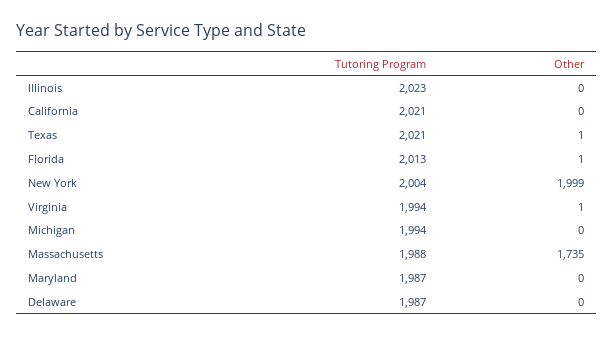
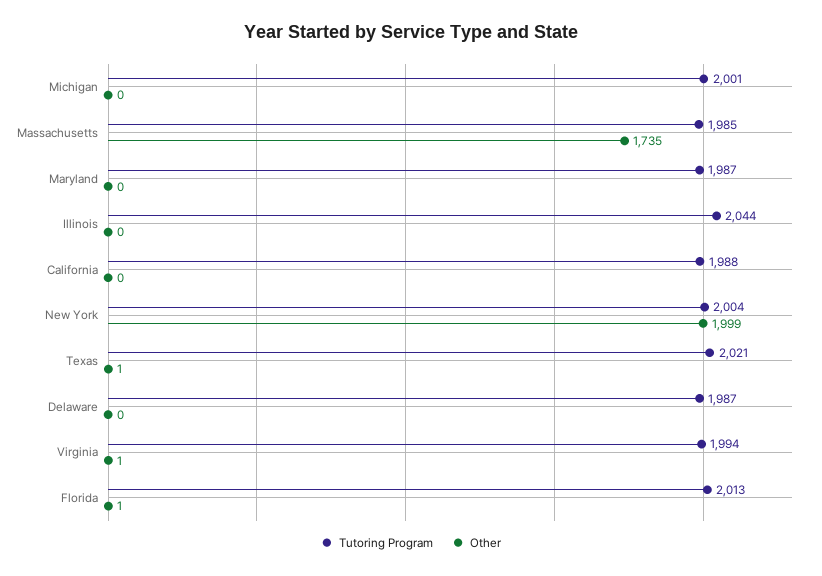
Tutoring Program, Illinois: 2023 -> 2044
Tutoring Program, California: 2021 -> 1988
Tutoring Program, Michigan: 1994 -> 2001
Tutoring Program, Massachusetts: 1988 -> 1985

